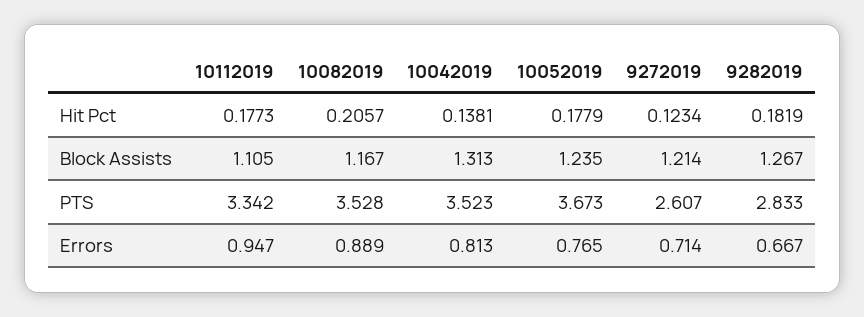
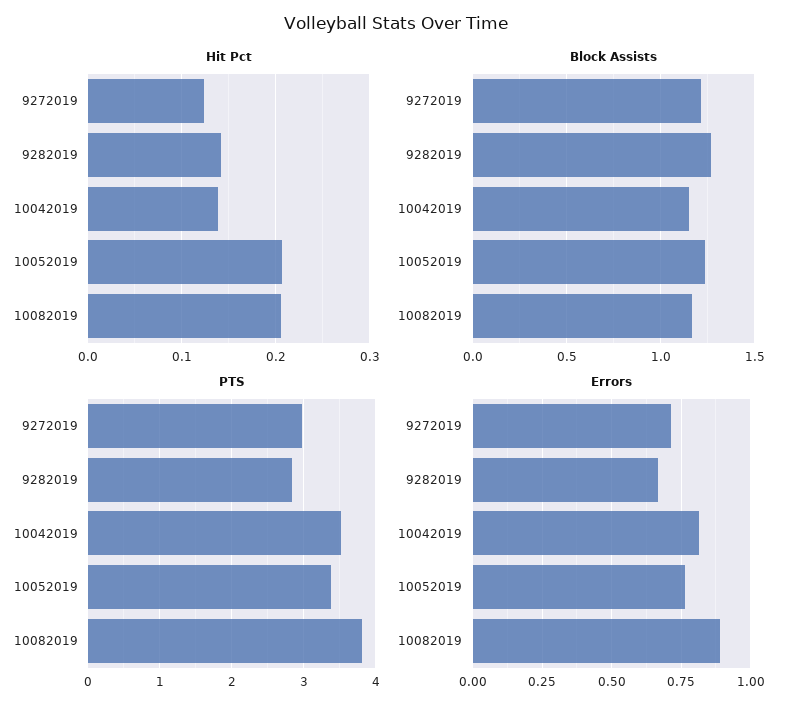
Hit Pct, 10112019: 0.1773 -> none
Hit Pct, 10052019: 0.1779 -> 0.21
Hit Pct, 9282019: 0.1819 -> 0.14
Block Assists, 10112019: 1.105 -> none
Block Assists, 10042019: 1.313 -> 1.15
PTS, 10112019: 3.342 -> none
PTS, 10082019: 3.528 -> 3.8
PTS, 10052019: 3.673 -> 3.4
PTS, 9272019: 2.607 -> 3
Errors, 10112019: 0.947 -> none

